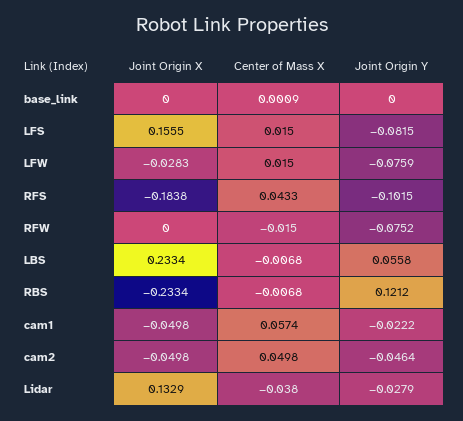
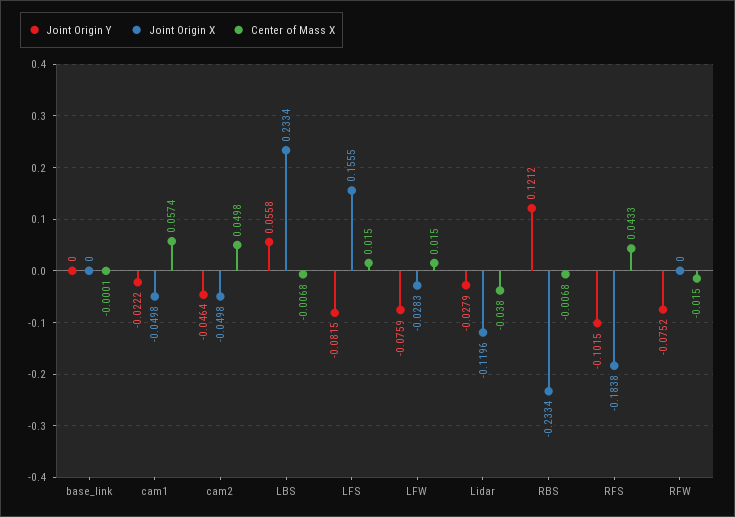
Center of Mass X, base_link: 0.0009 -> -0.0001
Joint Origin X, Lidar: 0.1329 -> -0.1196

